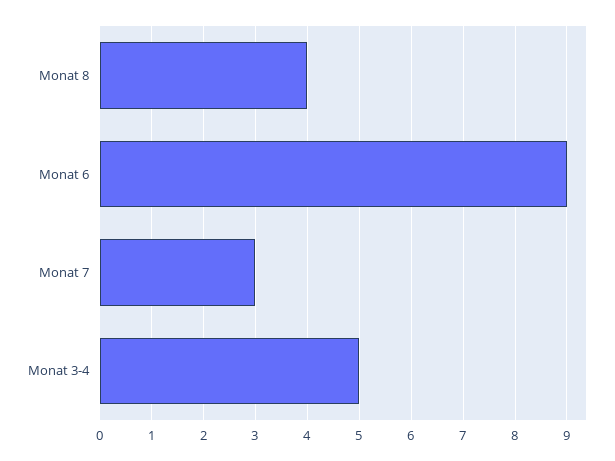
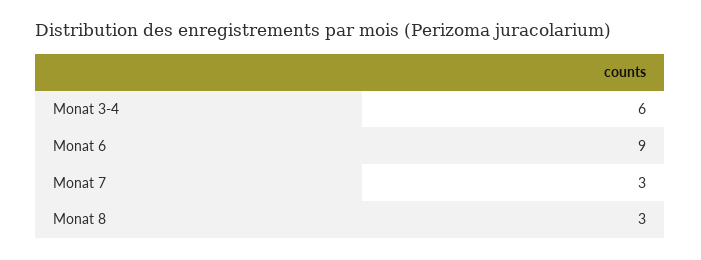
Monat 8: 4 -> 3
Monat 3-4: 5 -> 6

